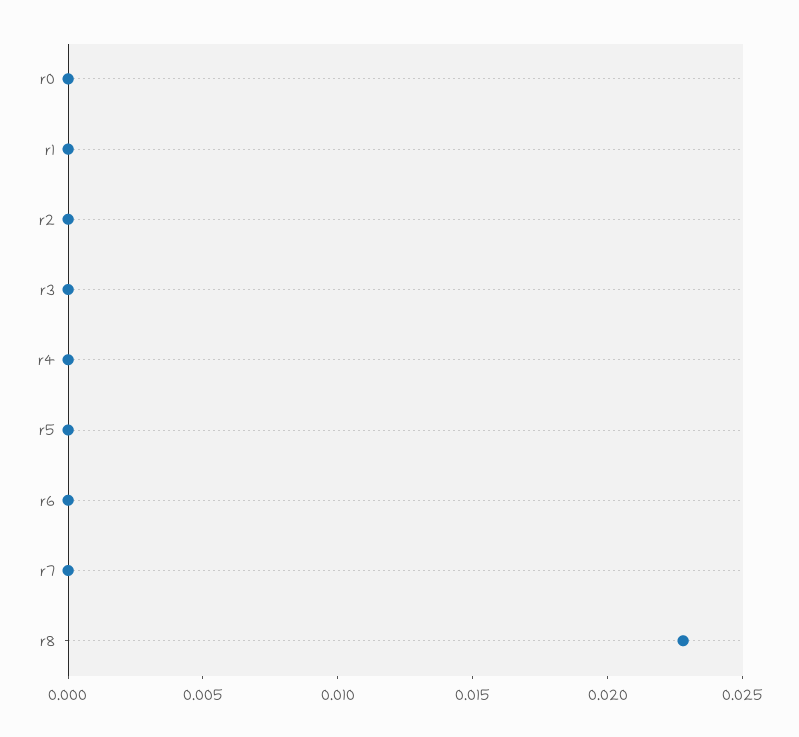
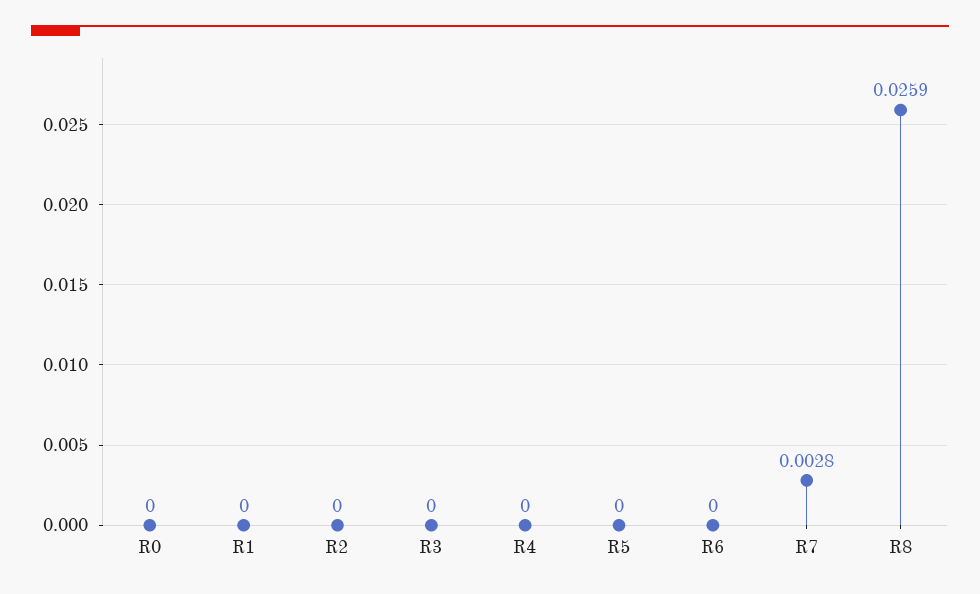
r7: 0 -> 0.0028
r8: 0.023 -> 0.0259

